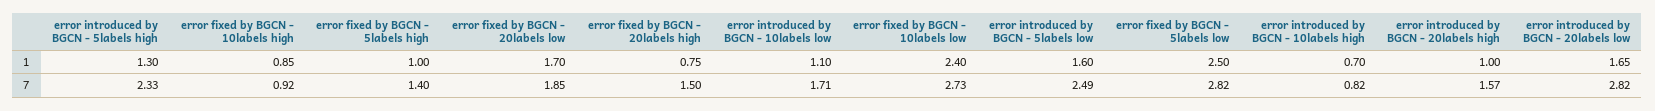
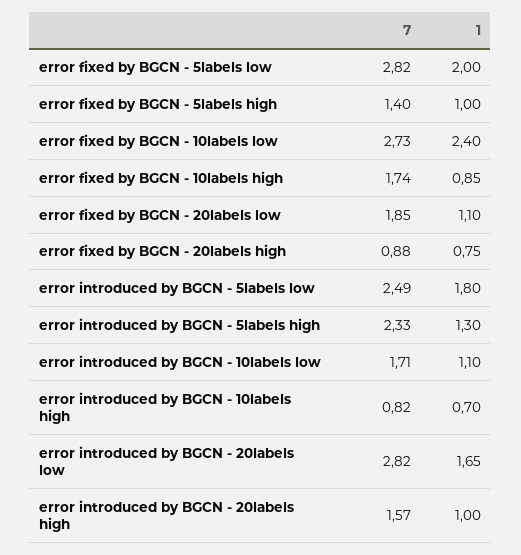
error fixed by BGCN - 20labels low, 1: 1.7 -> 1.1
error introduced by BGCN - 5labels low, 1: 1.6 -> 1.8
error fixed by BGCN - 5labels low, 1: 2.5 -> 2
error fixed by BGCN - 10labels high, 7: 0.92 -> 1.74
error fixed by BGCN - 20labels high, 7: 1.5 -> 0.88

